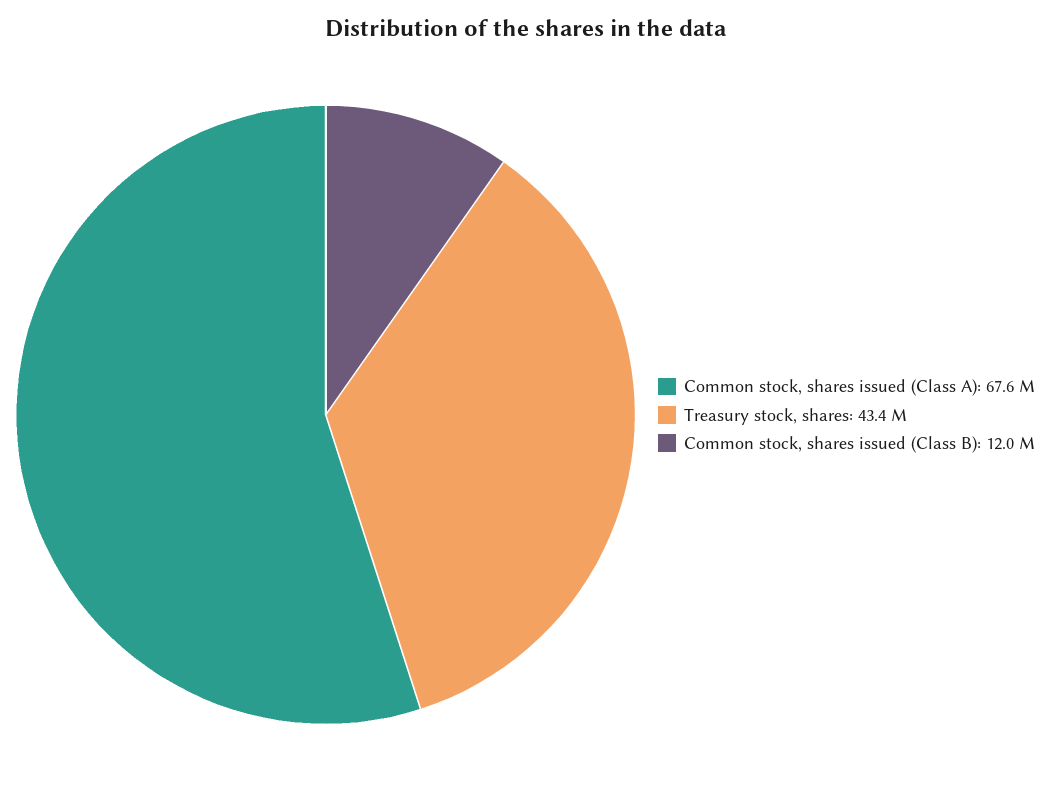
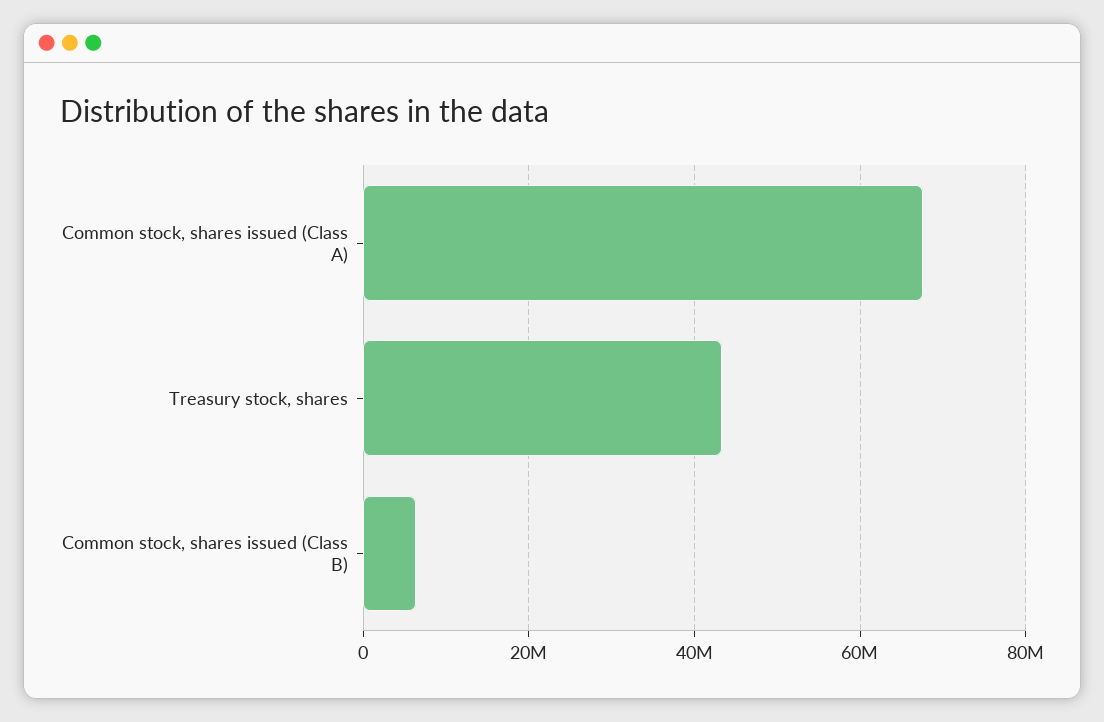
Common stock, shares issued (Class B): 12000000 -> 6000000

